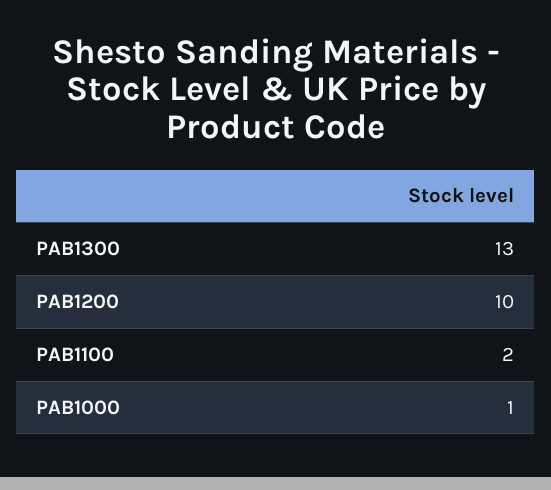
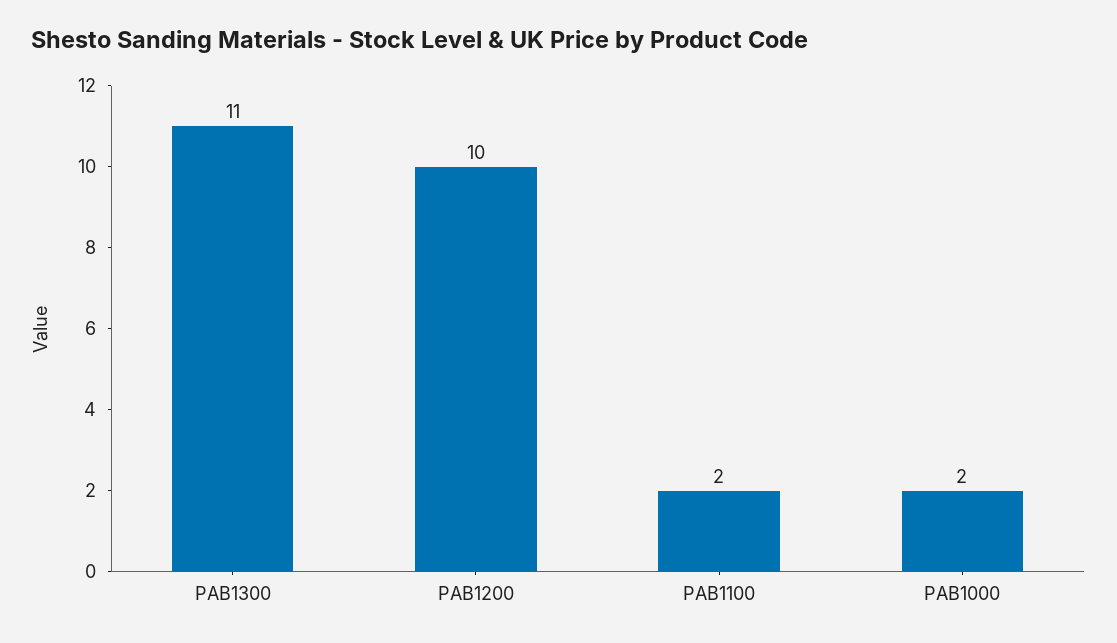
PAB1300: 13 -> 11
PAB1000: 1 -> 2

